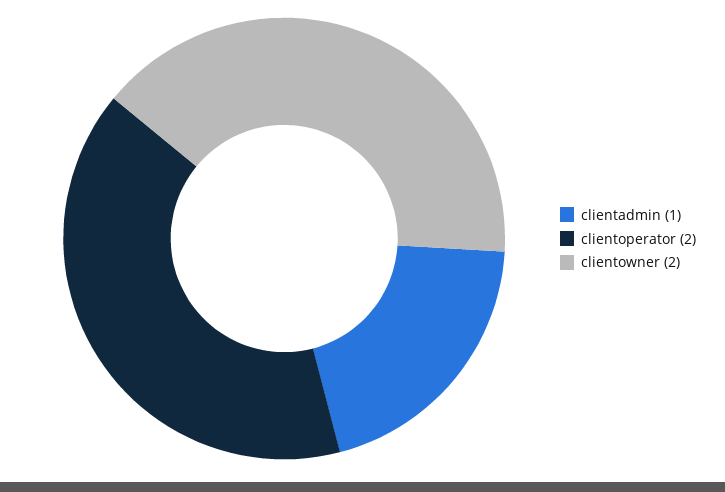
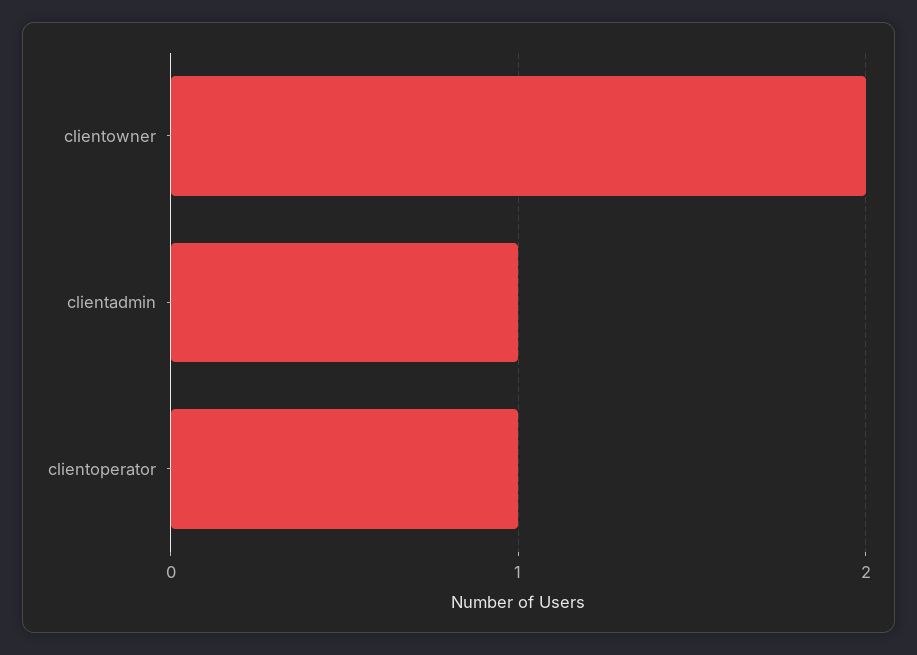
clientoperator: 2 -> 1

